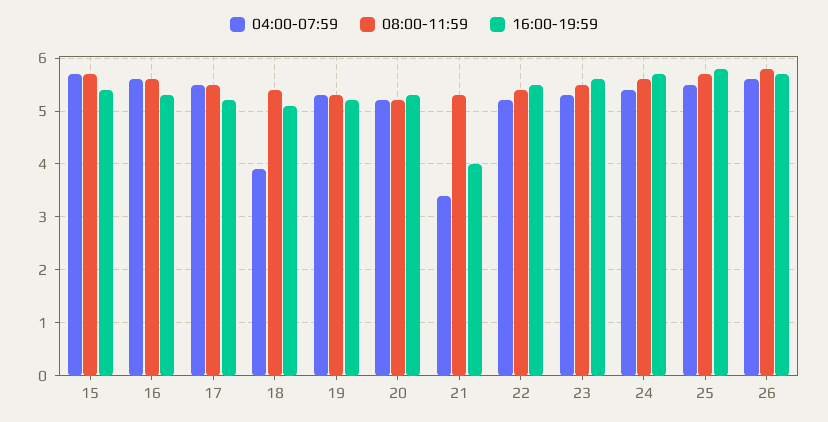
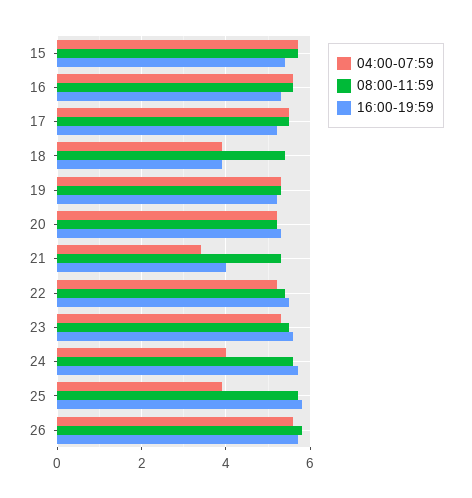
16:00-19:59, 18: 5 -> 4
04:00-07:59, 24: 5.5 -> 4
04:00-07:59, 25: 5.5 -> 4

